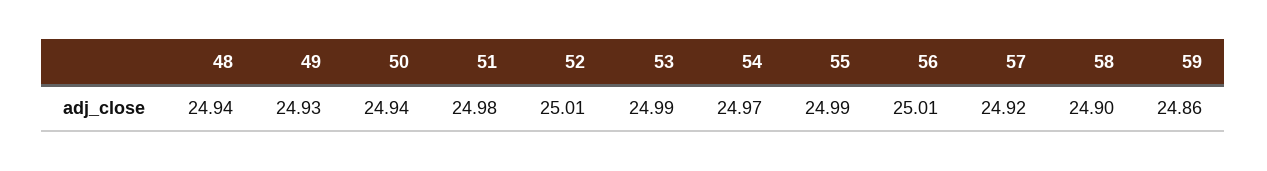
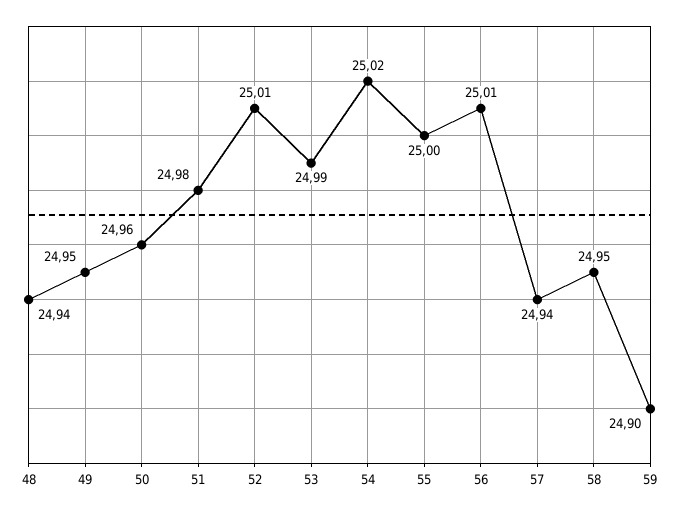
49: 24.93 -> 24.95
50: 24.94 -> 24.96
54: 24.97 -> 25.02
55: 24.99 -> 25
57: 24.92 -> 24.94
58: 24.9 -> 24.95
59: 24.86 -> 24.9

